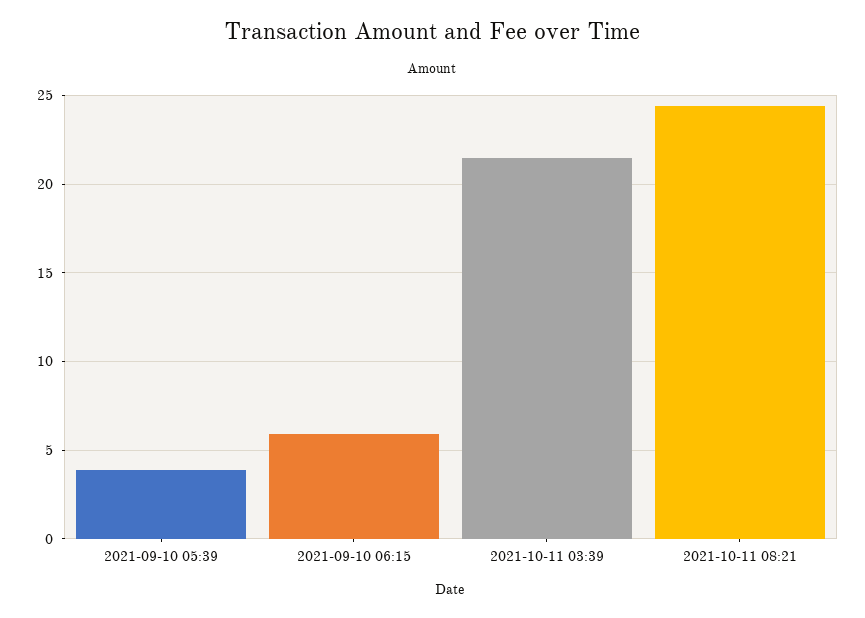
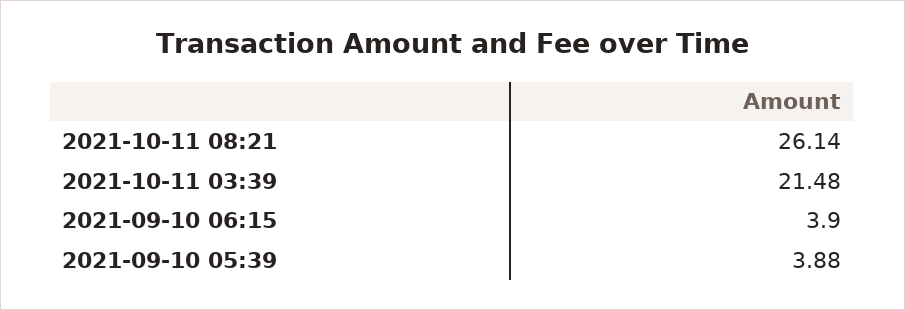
2021-09-10 06:15: 6 -> 3.9
2021-10-11 08:21: 24.5 -> 26.14

